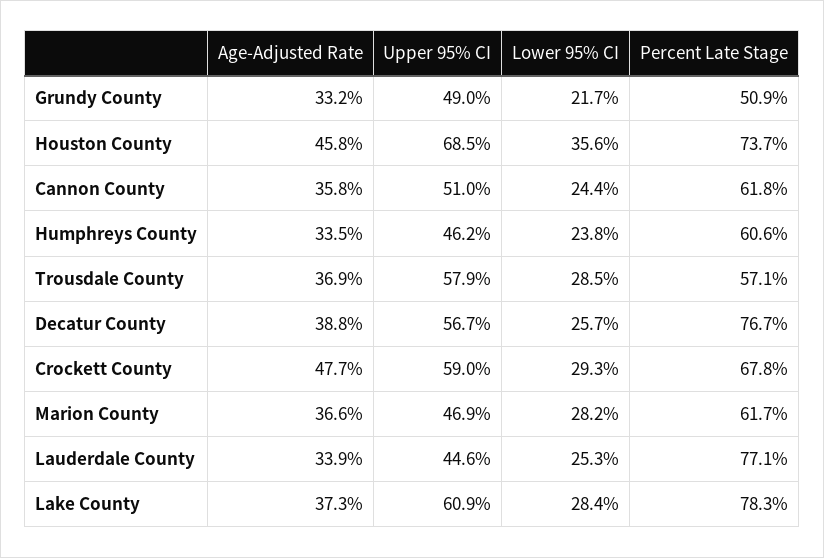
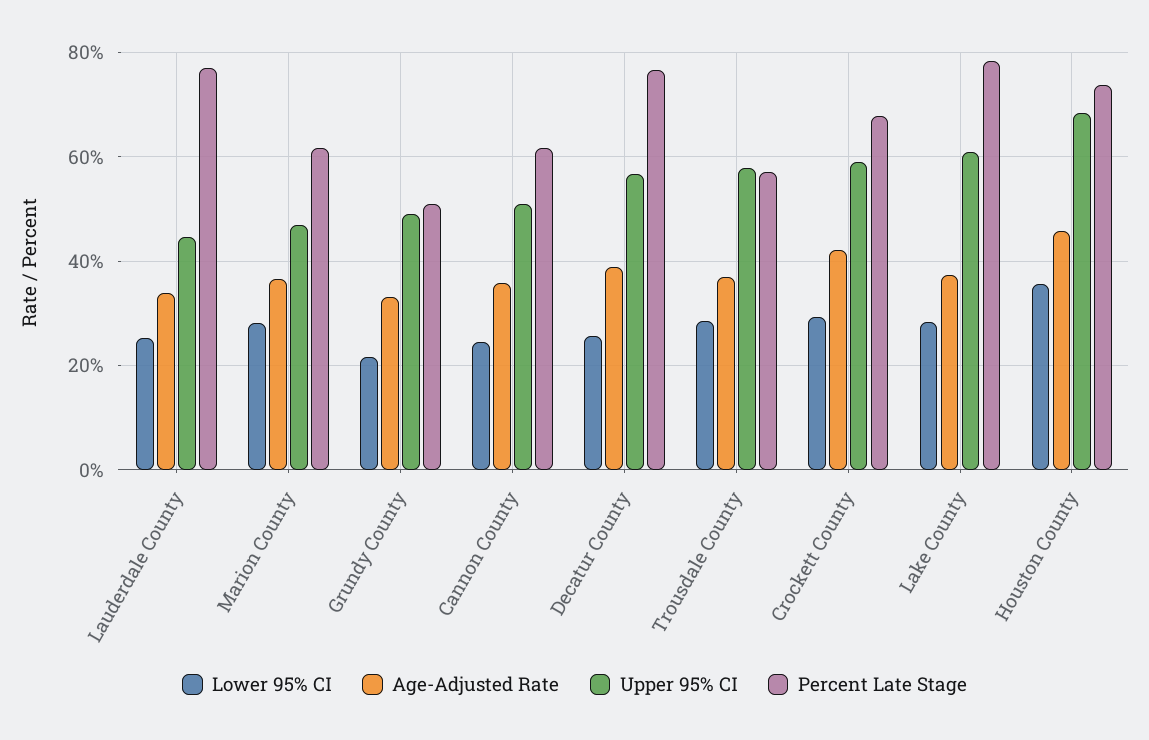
Age-Adjusted Rate, Humphreys County: 33.5 -> none
Upper 95% CI, Humphreys County: 46.2 -> none
Lower 95% CI, Humphreys County: 23.8 -> none
Percent Late Stage, Humphreys County: 60.6 -> none
Age-Adjusted Rate, Crockett County: 47.7 -> 42

